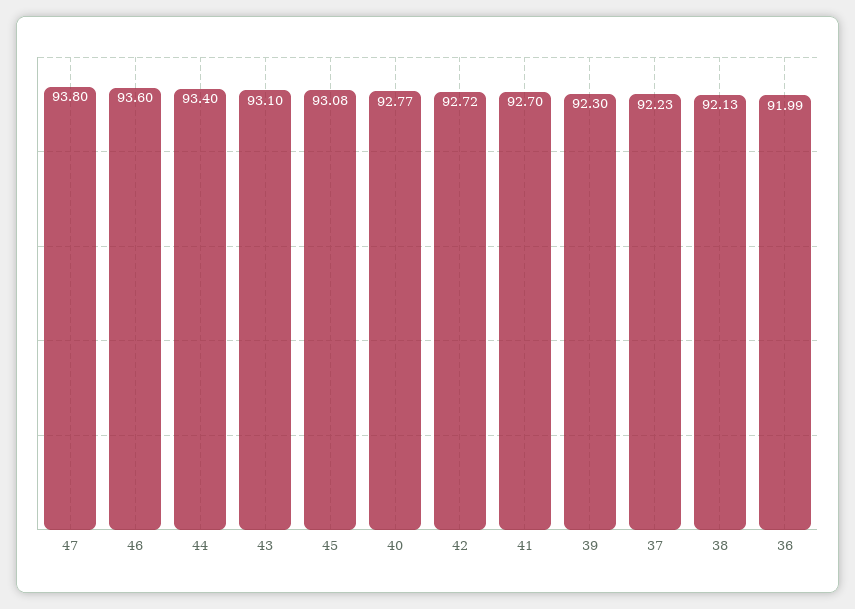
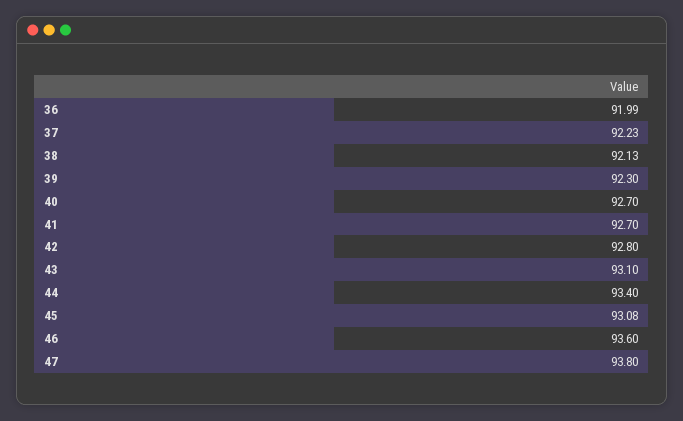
40: 92.77 -> 92.7
42: 92.72 -> 92.8

